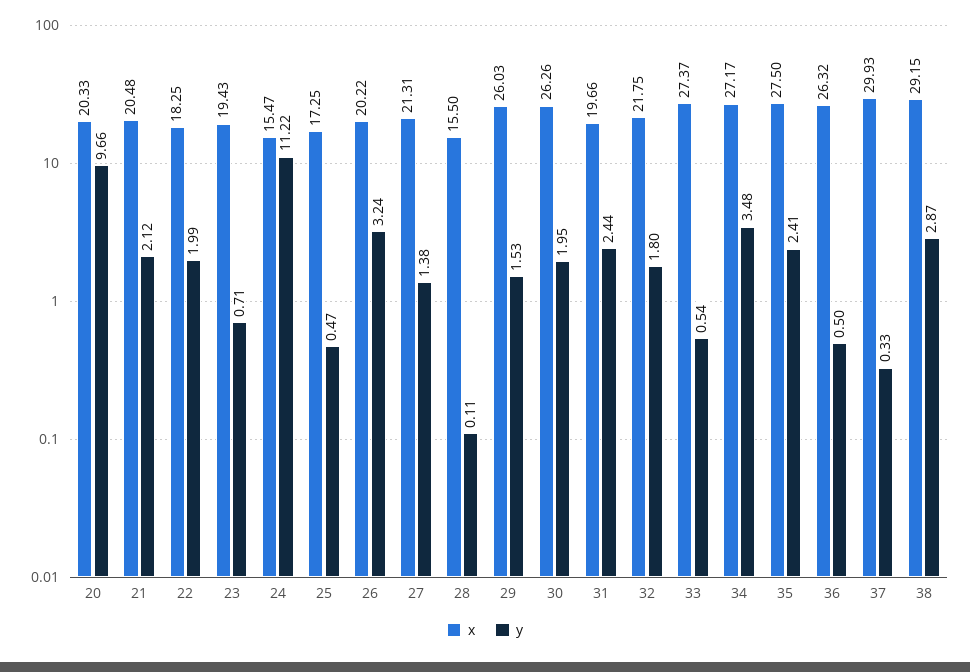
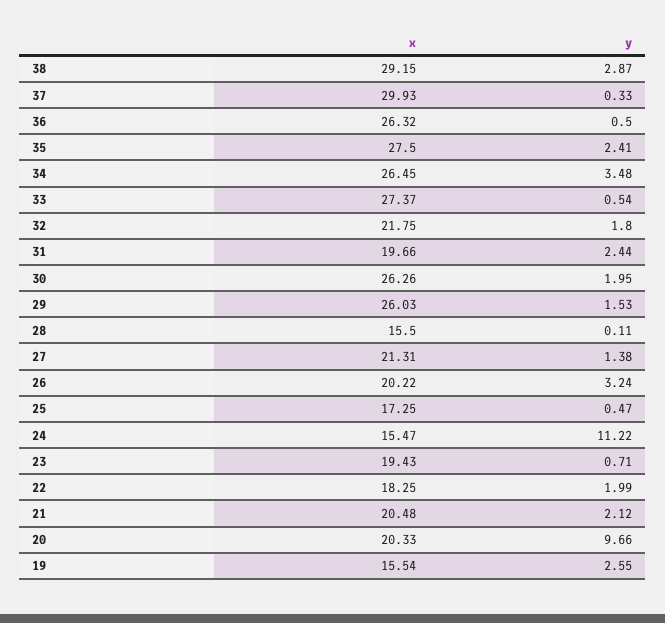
x, 34: 27.17 -> 26.45
x, 19: none -> 15.54
y, 19: none -> 2.55

